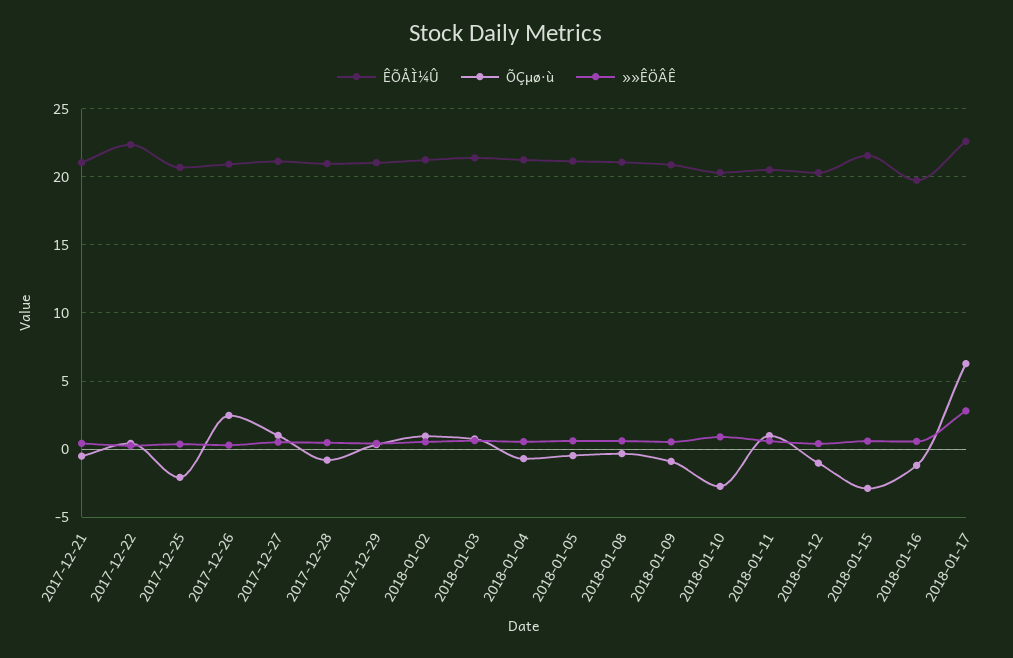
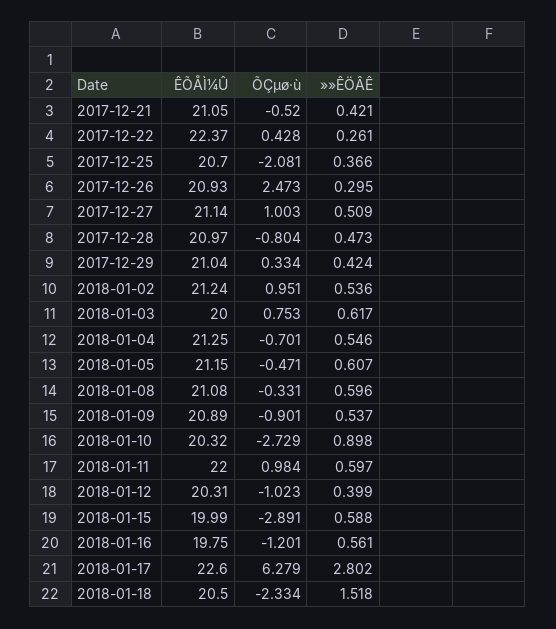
ÊÕÅÌ¼Û, 2018-01-03: 21.5 -> 20
ÊÕÅÌ¼Û, 2018-01-11: 20.5 -> 22
ÊÕÅÌ¼Û, 2018-01-15: 21.5 -> 19.99
ÊÕÅÌ¼Û, 2018-01-18: none -> 20.5
ÕÇµø·ù, 2018-01-18: none -> -2.334
»»ÊÖÂÊ, 2018-01-18: none -> 1.518

